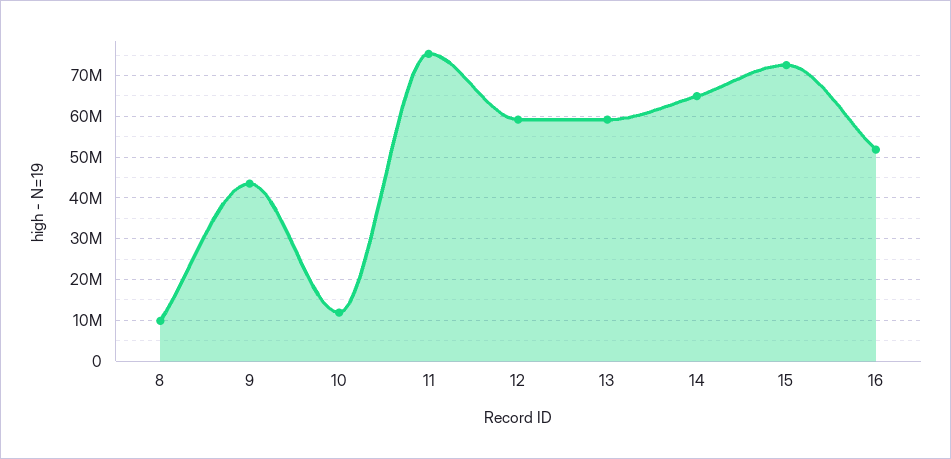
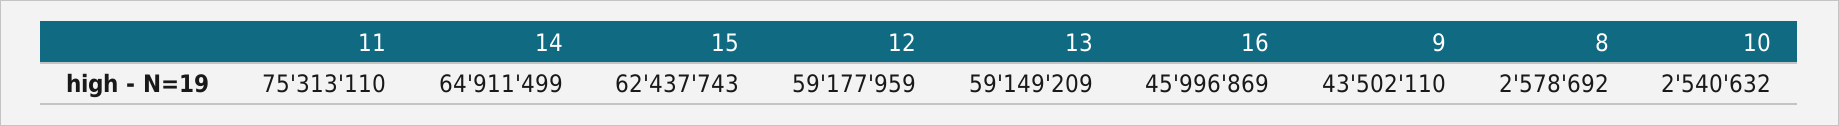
8: 10000000 -> 2578692
10: 12000000 -> 2540632
15: 72000000 -> 62437743
16: 52000000 -> 45996869

